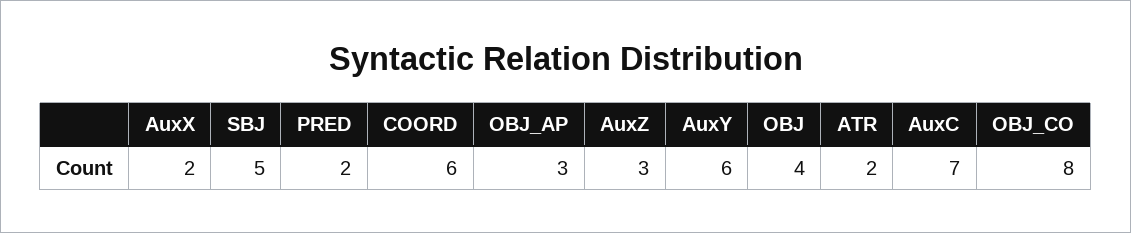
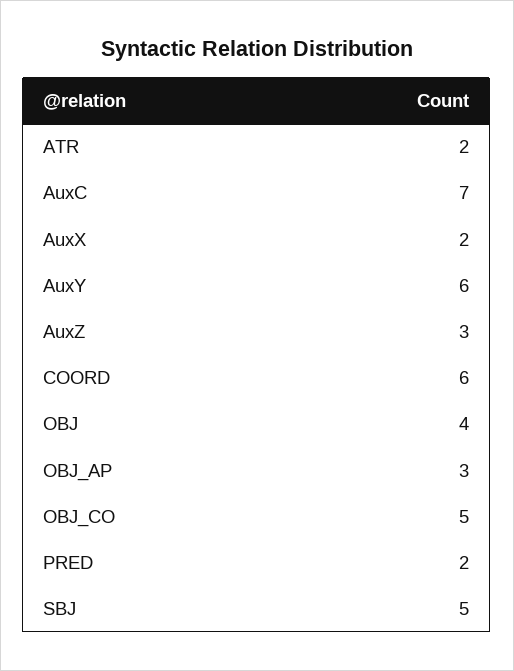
OBJ_CO: 8 -> 5

